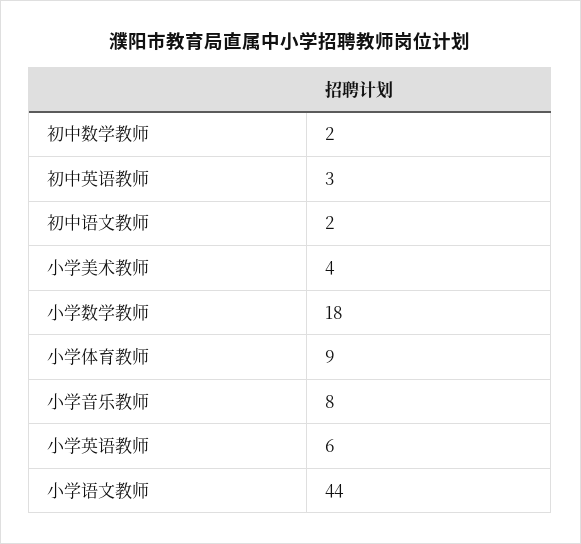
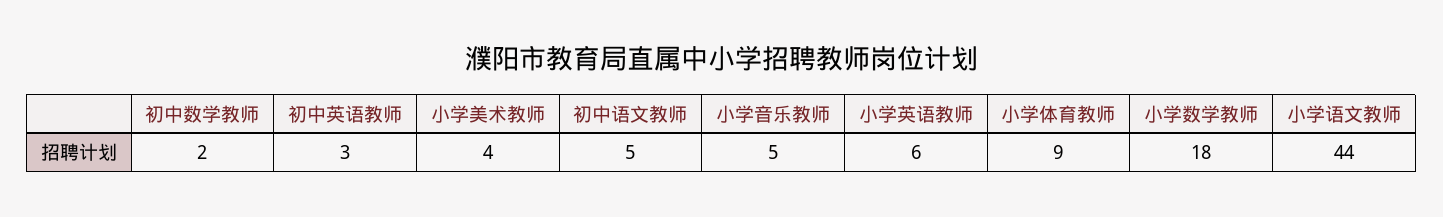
初中语文教师: 2 -> 5
小学音乐教师: 8 -> 5

